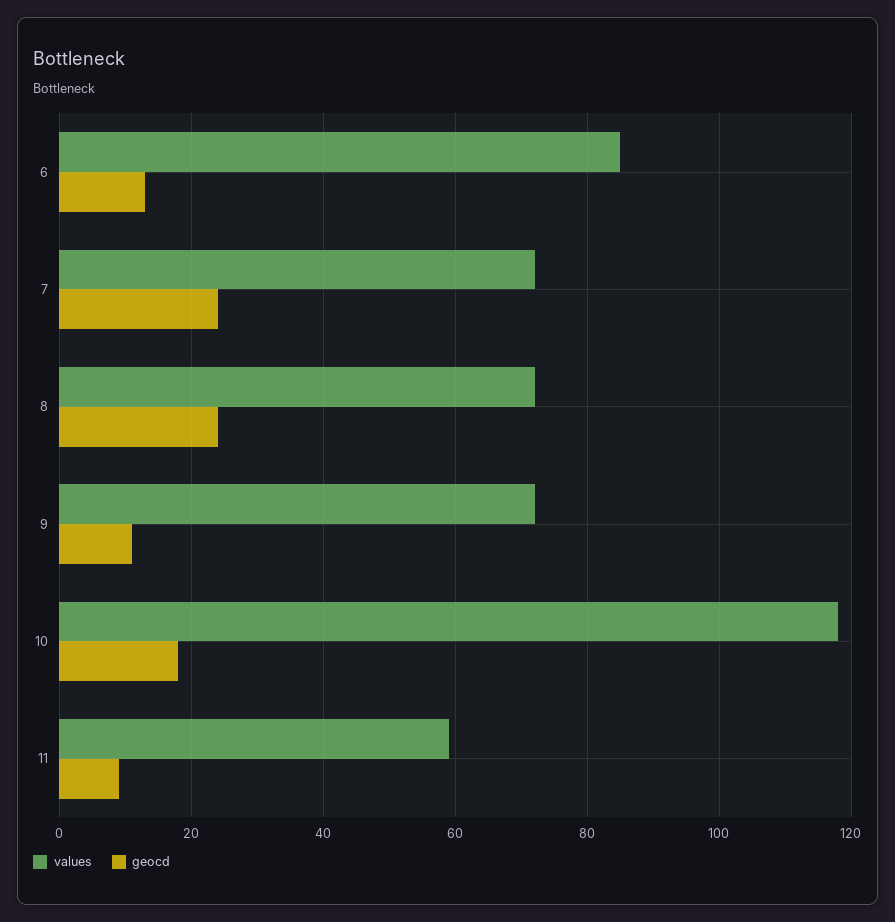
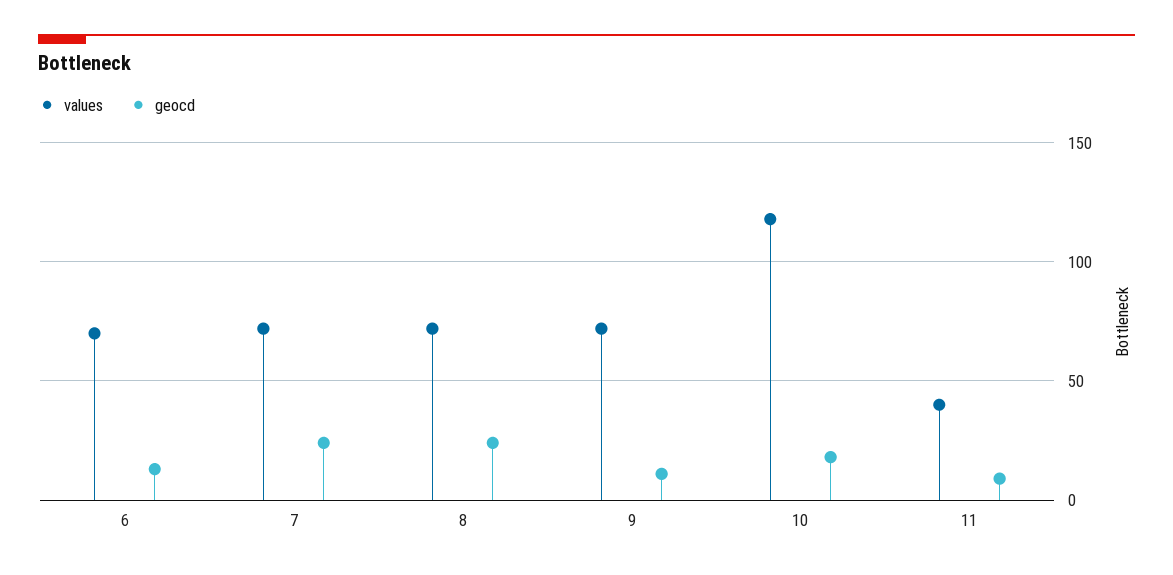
values, 6: 85 -> 70
values, 11: 60 -> 40

